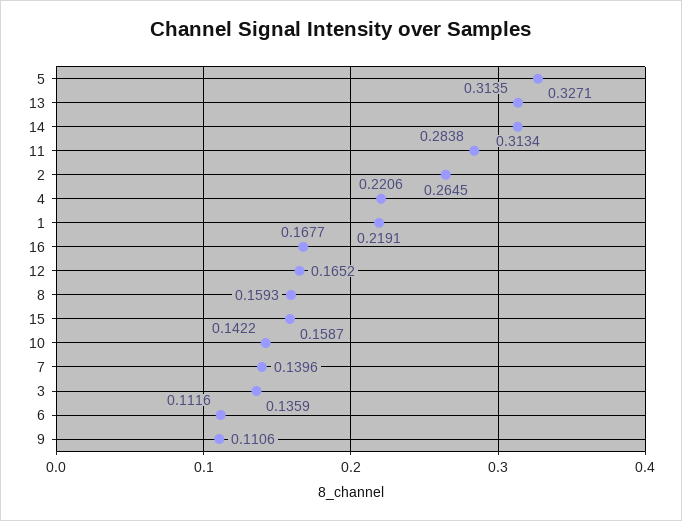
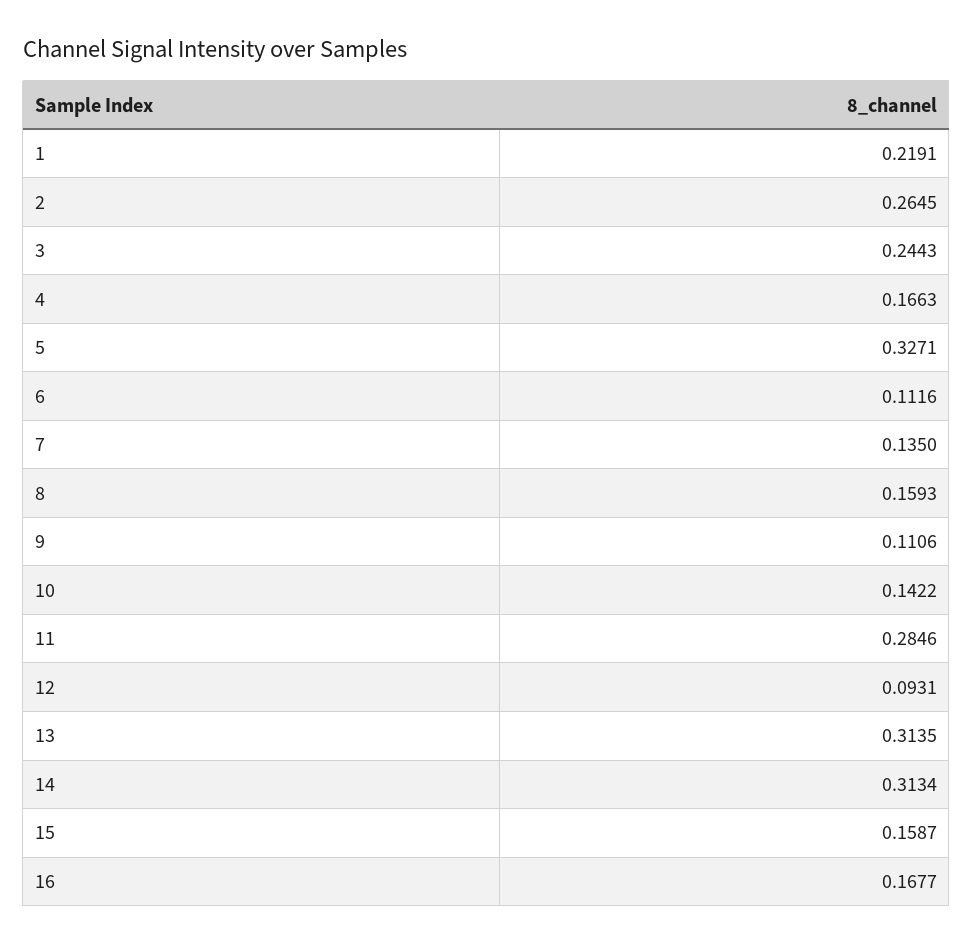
11: 0.2838 -> 0.2846
4: 0.2206 -> 0.1663
12: 0.1652 -> 0.0931
7: 0.1396 -> 0.135
3: 0.1359 -> 0.2443

